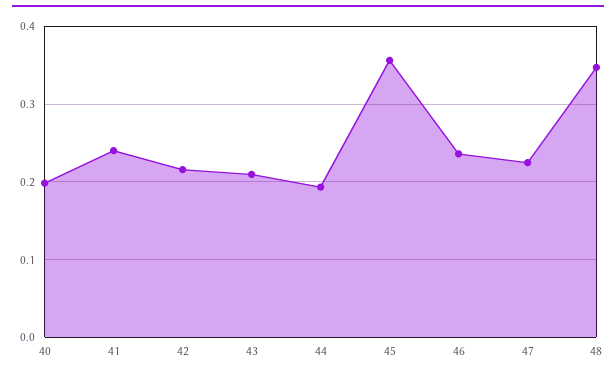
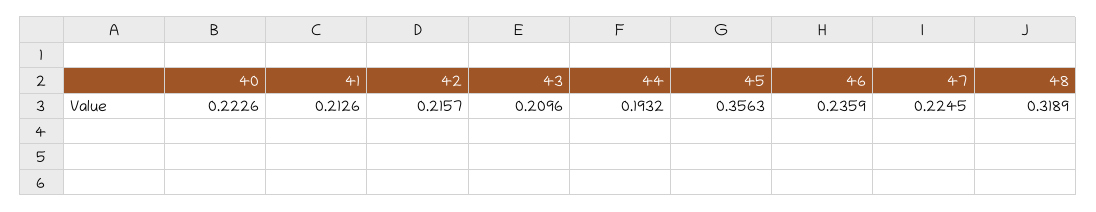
40: 0.2 -> 0.2226
41: 0.24 -> 0.2126
48: 0.35 -> 0.3189

